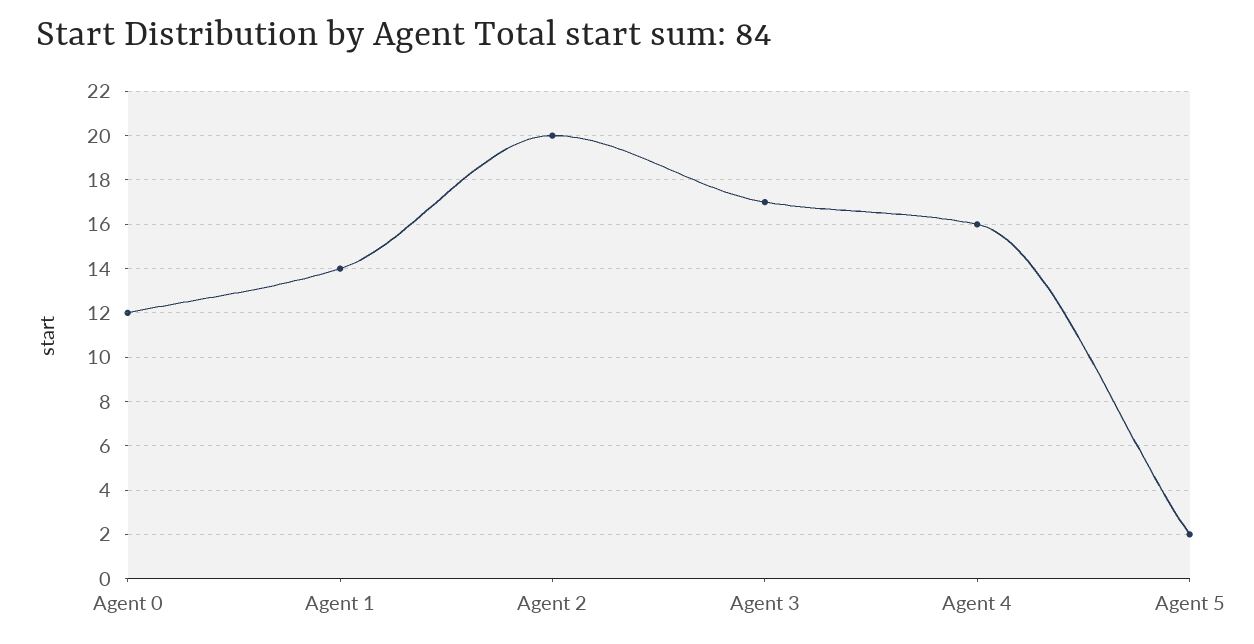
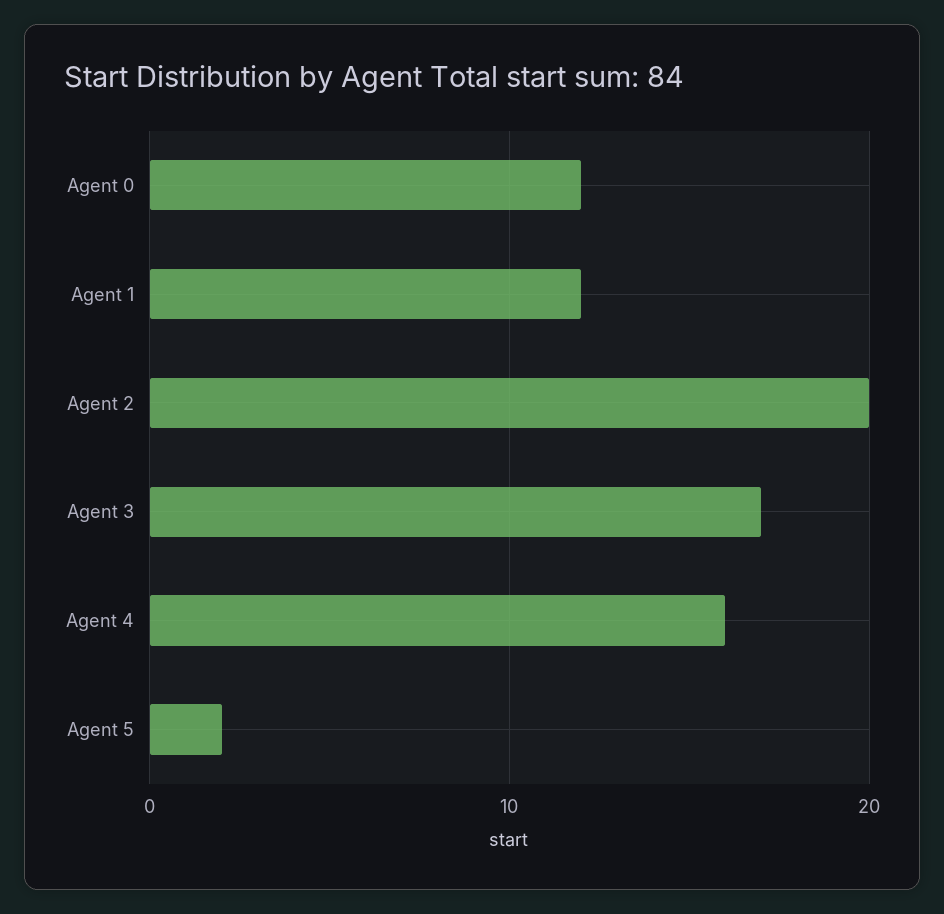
Agent 1: 14 -> 12

